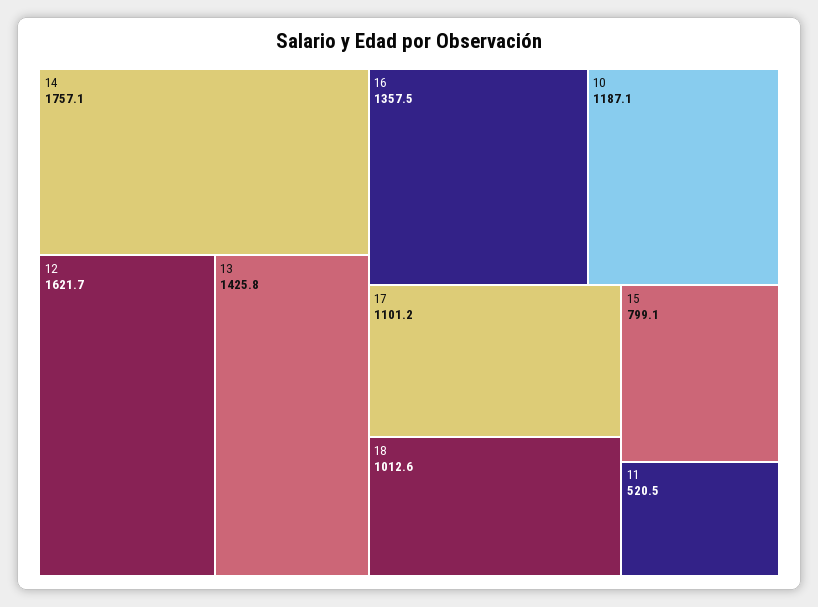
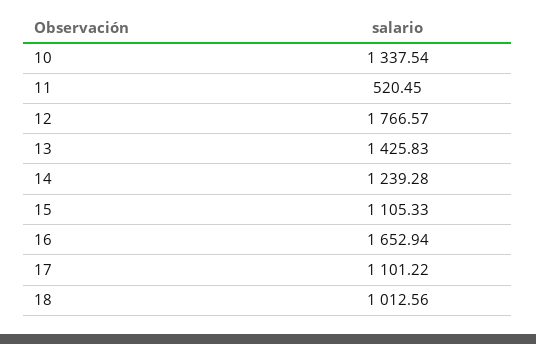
14: 1757.1 -> 1239.28
12: 1621.7 -> 1766.57
16: 1357.5 -> 1652.94
10: 1187.1 -> 1337.54
15: 799.1 -> 1105.33

